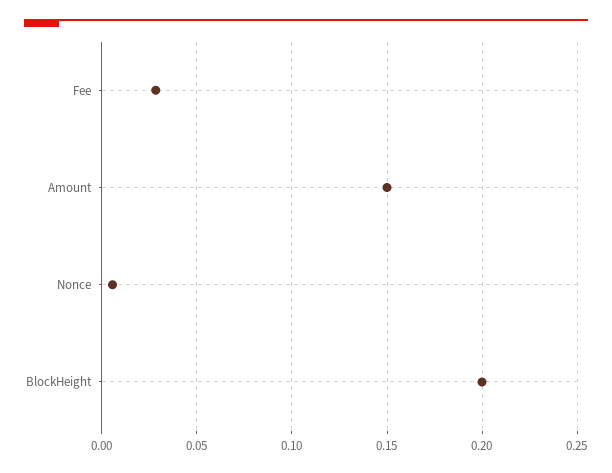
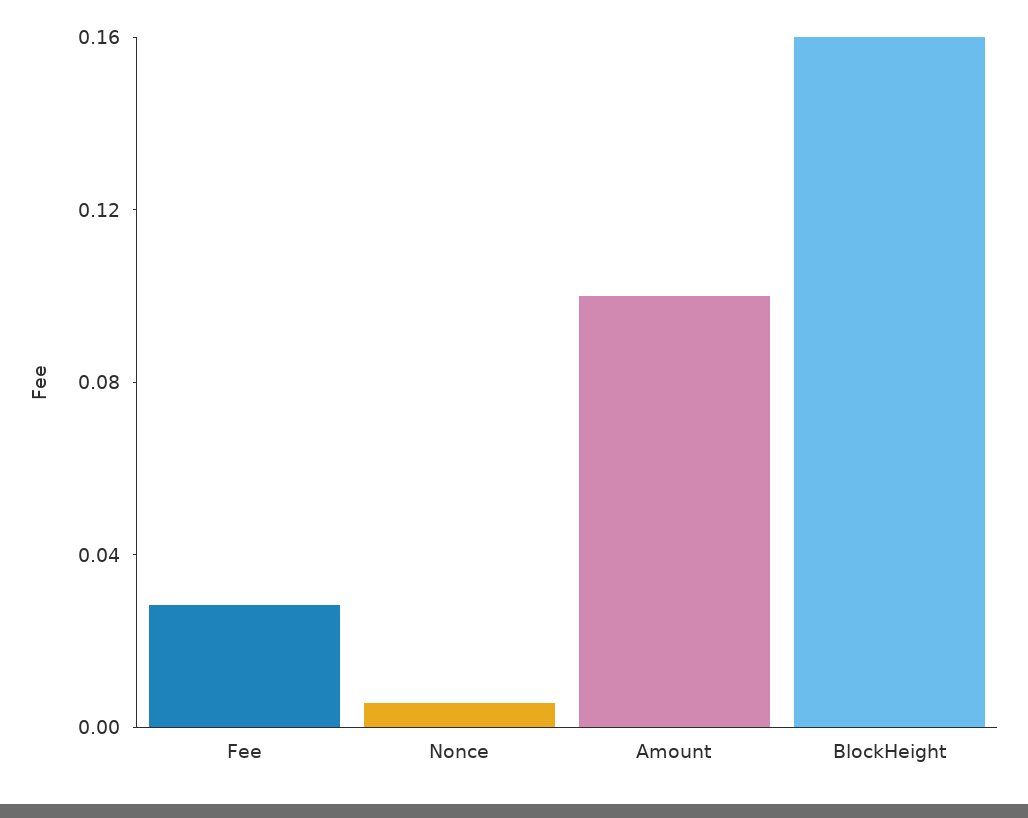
Amount: 0.15 -> 0.1
BlockHeight: 0.2 -> 0.16

